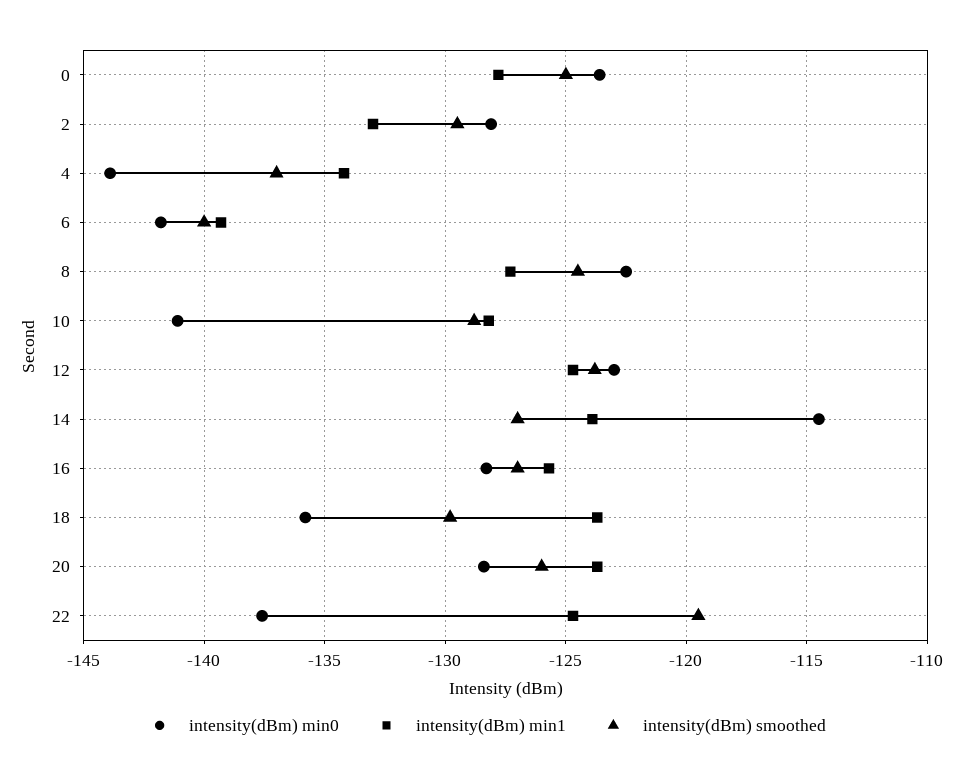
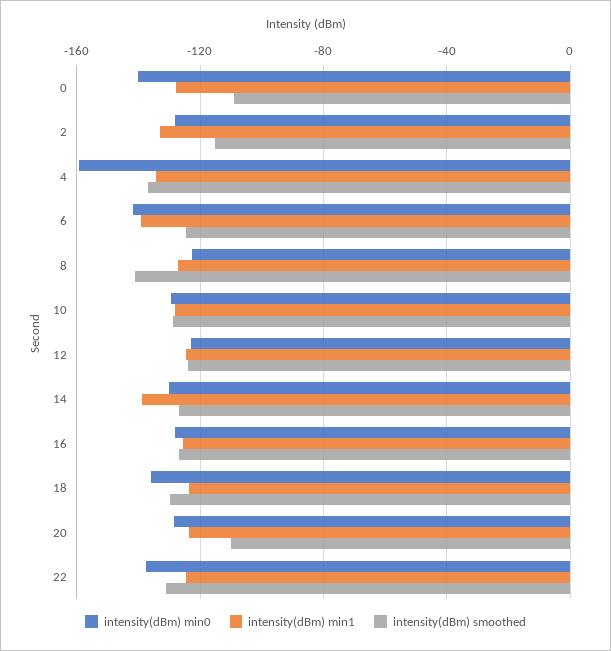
intensity(dBm) min0, 0: -123.5 -> -140
intensity(dBm) smoothed, 0: -125 -> -110
intensity(dBm) smoothed, 2: -129.5 -> -115
intensity(dBm) min0, 4: -144 -> -160
intensity(dBm) smoothed, 6: -140 -> -125
intensity(dBm) smoothed, 8: -124.5 -> -140
intensity(dBm) min0, 10: -141 -> -130
intensity(dBm) min0, 14: -114.5 -> -130
intensity(dBm) min1, 14: -124 -> -140
intensity(dBm) smoothed, 20: -126 -> -110
intensity(dBm) smoothed, 22: -119.5 -> -130

